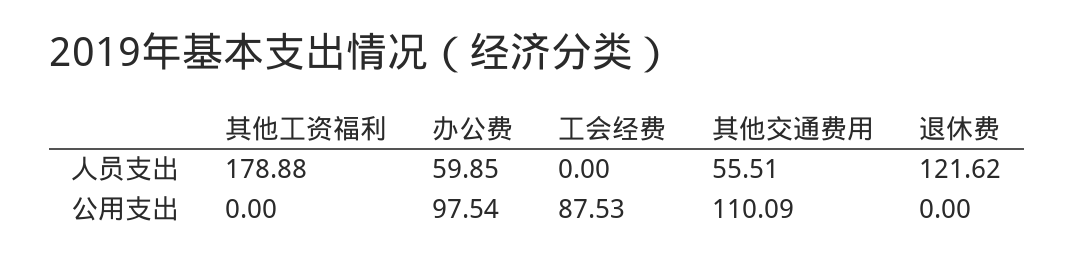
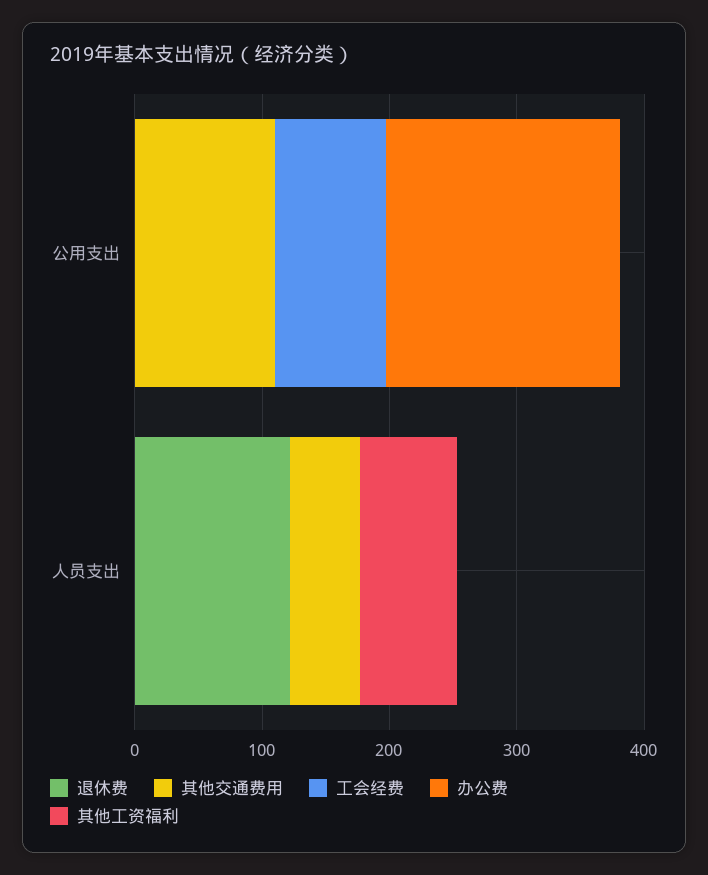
其他工资福利, 人员支出: 178.88 -> 80
办公费, 人员支出: 59.85 -> 0
办公费, 公用支出: 97.54 -> 180

